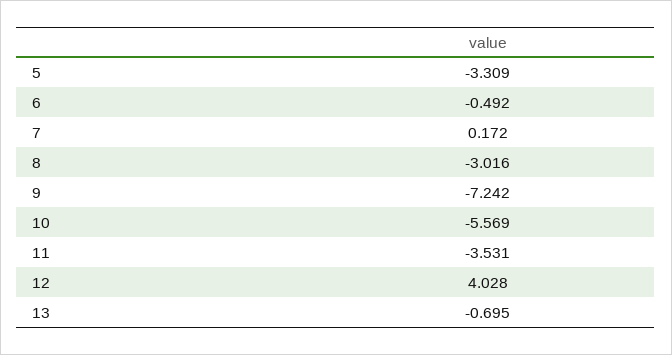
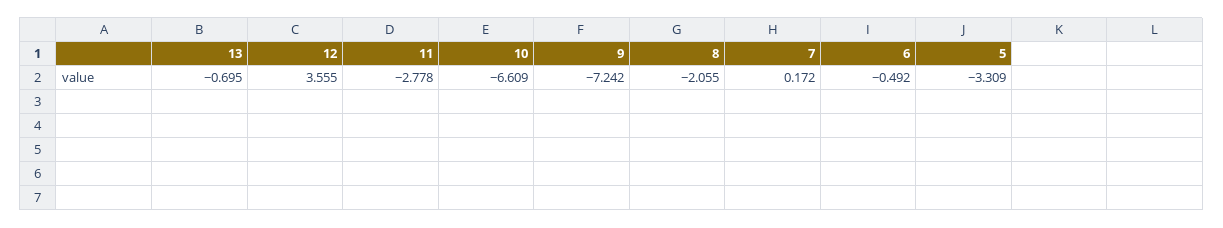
8: -3.016 -> -2.055
10: -5.569 -> -6.609
11: -3.531 -> -2.778
12: 4.028 -> 3.555

